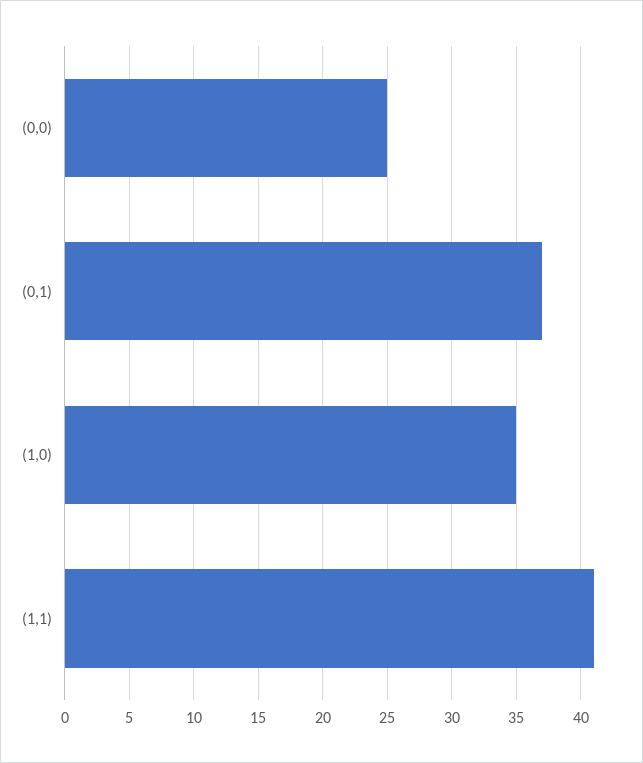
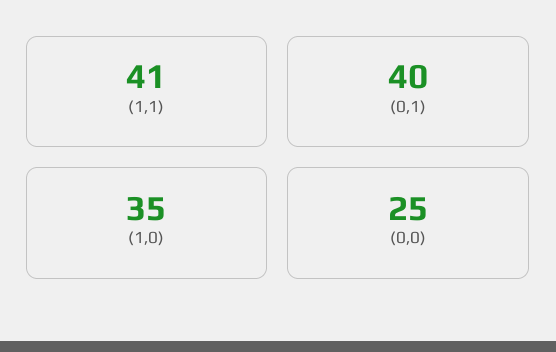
(0,1): 37 -> 40

